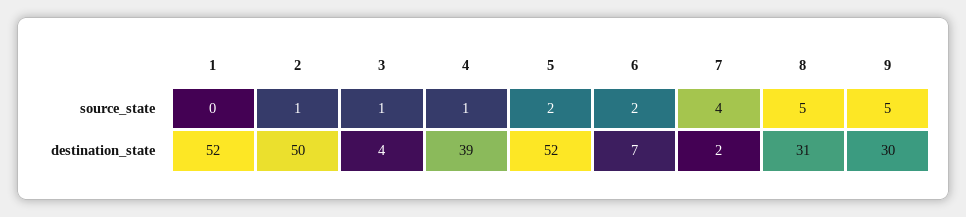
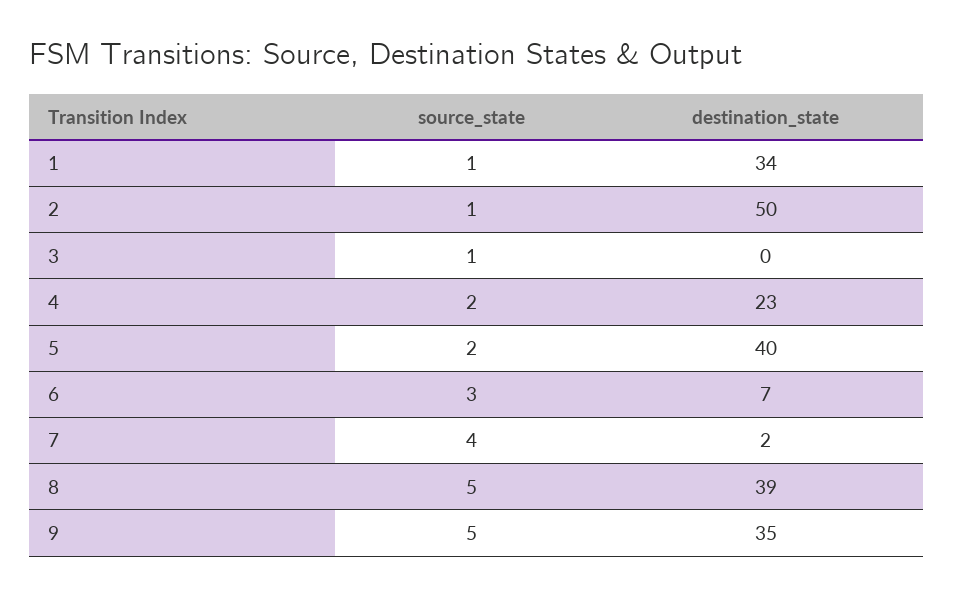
1, source_state: 0 -> 1
4, source_state: 1 -> 2
6, source_state: 2 -> 3
1, destination_state: 52 -> 34
3, destination_state: 4 -> 0
4, destination_state: 39 -> 23
5, destination_state: 52 -> 40
8, destination_state: 31 -> 39
9, destination_state: 30 -> 35

